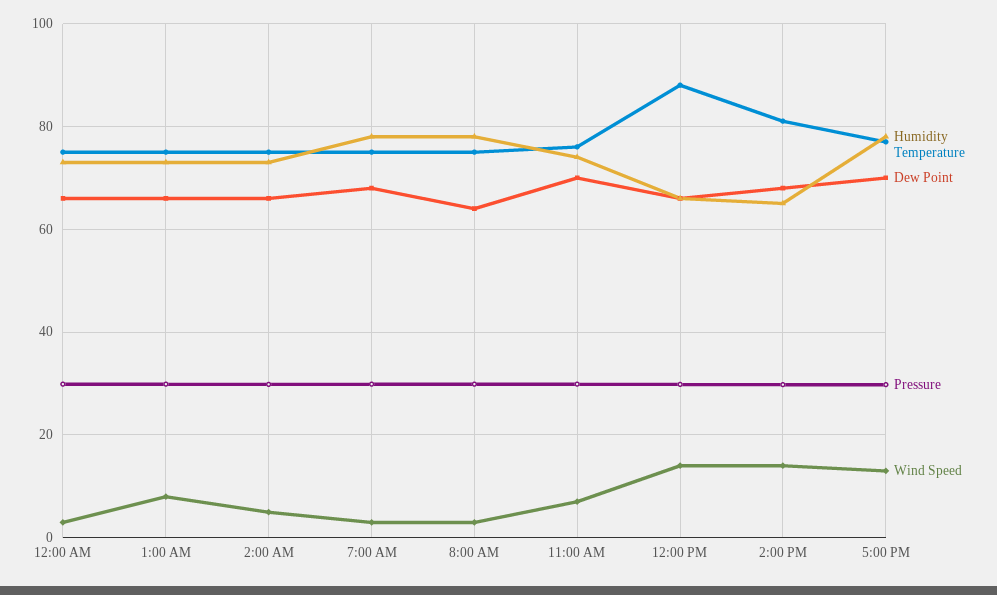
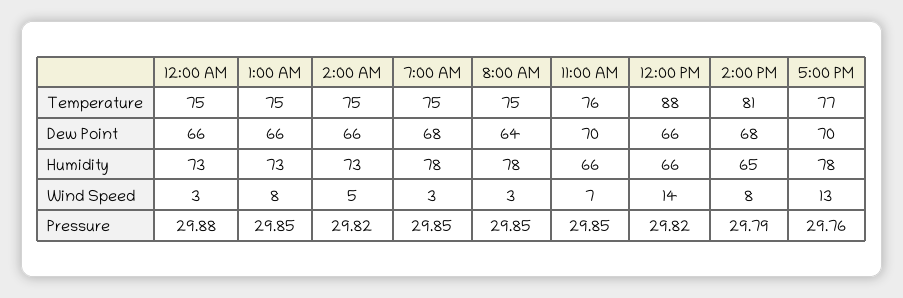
Humidity, 11:00 AM: 74 -> 66
Wind Speed, 2:00 PM: 14 -> 8

